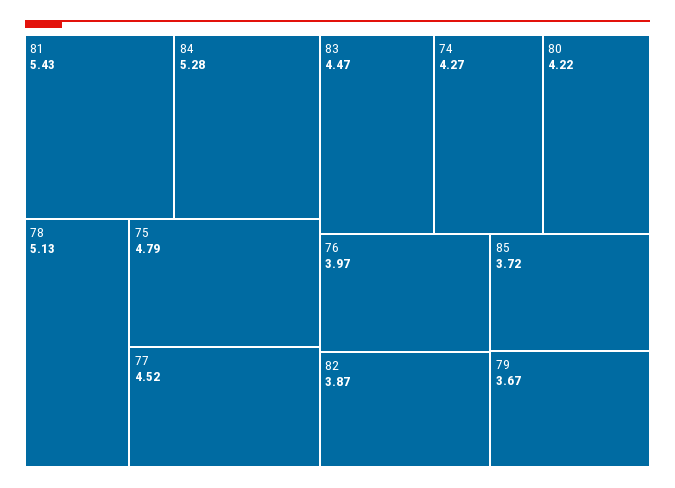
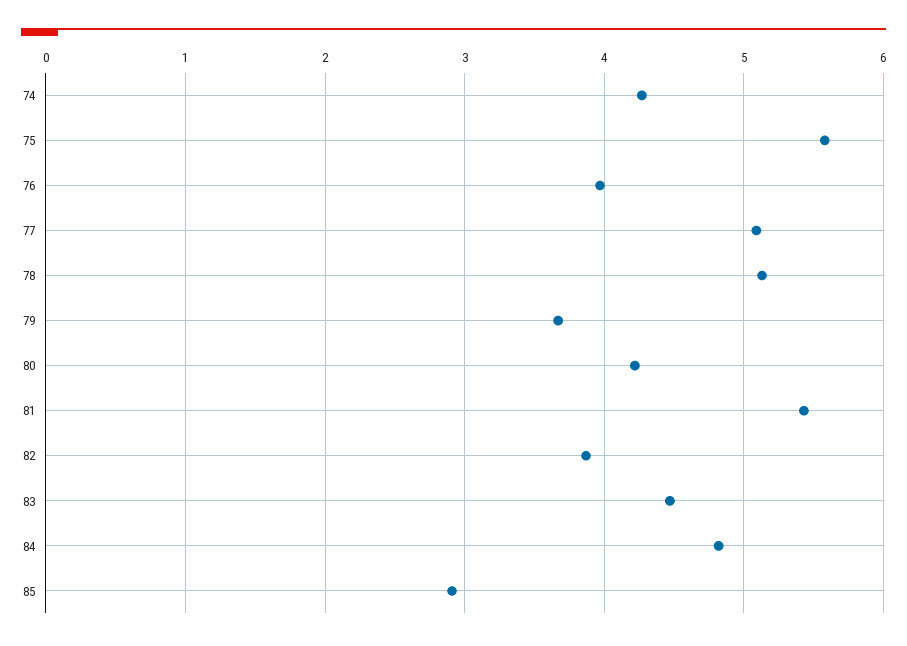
84: 5.28 -> 4.8
75: 4.79 -> 5.6
77: 4.52 -> 5.1
85: 3.72 -> 2.9

